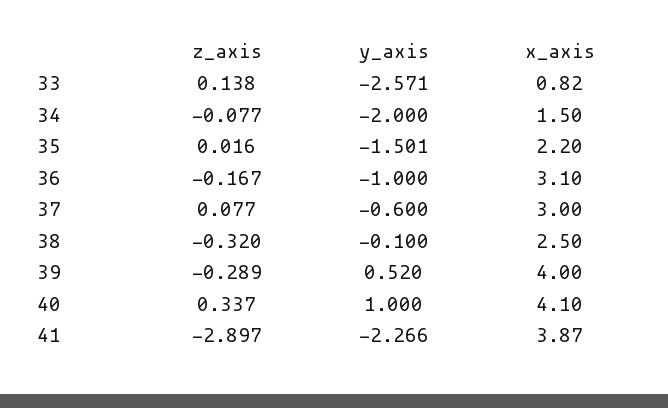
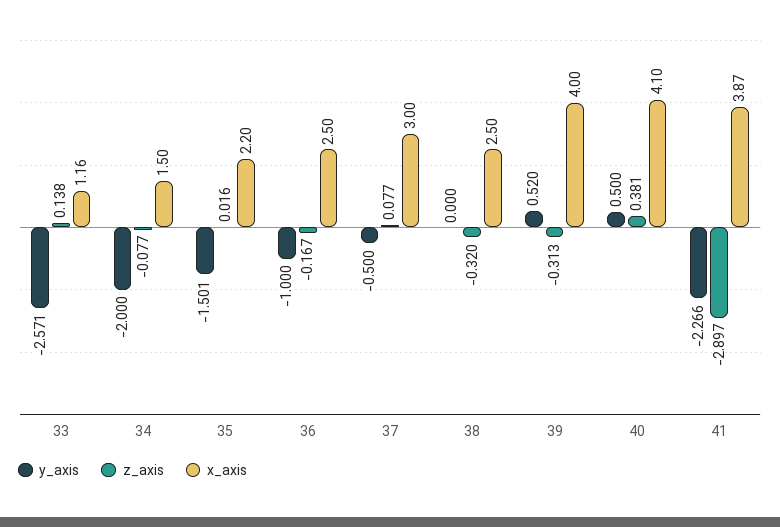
x_axis, 33: 0.82 -> 1.16
x_axis, 36: 3.1 -> 2.5
y_axis, 37: -0.6 -> -0.5
y_axis, 38: -0.1 -> 0
z_axis, 39: -0.289 -> -0.313
z_axis, 40: 0.337 -> 0.381
y_axis, 40: 1 -> 0.5

